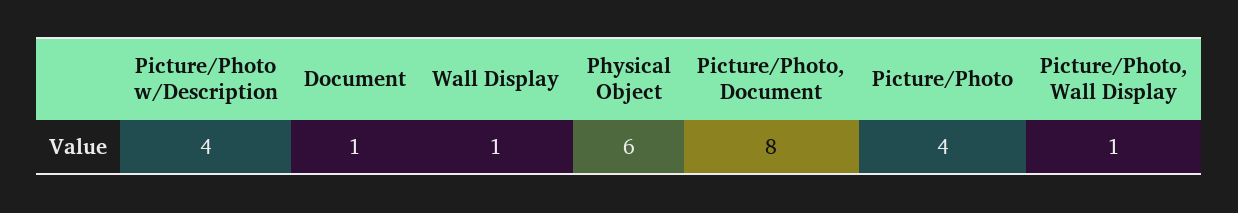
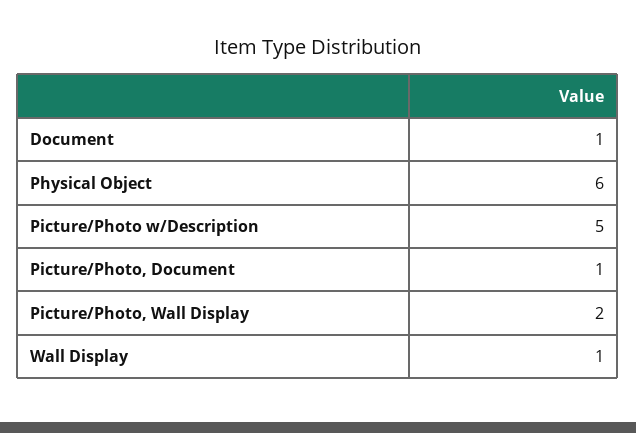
Picture/Photo w/Description: 4 -> 5
Picture/Photo, Document: 8 -> 1
Picture/Photo: 4 -> none
Picture/Photo, Wall Display: 1 -> 2

